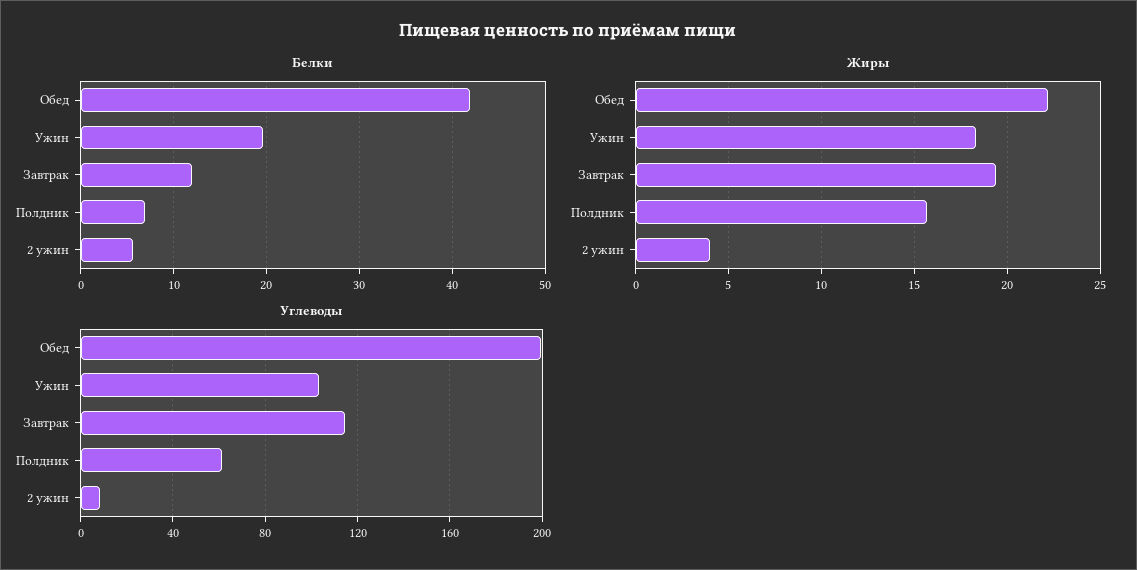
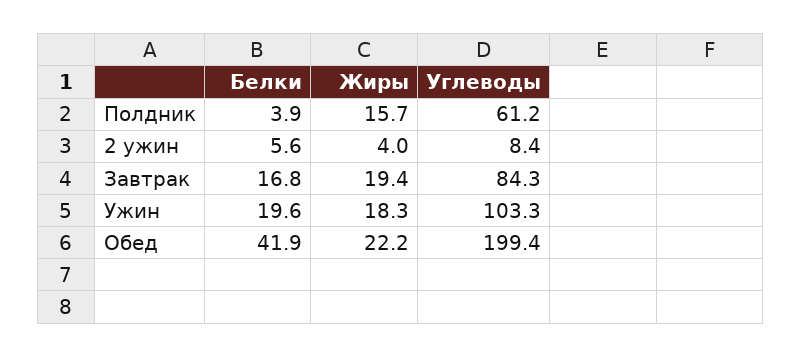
Белки, Завтрак: 12 -> 16.8
Белки, Полдник: 7 -> 3.9
Углеводы, Завтрак: 115 -> 84.3

